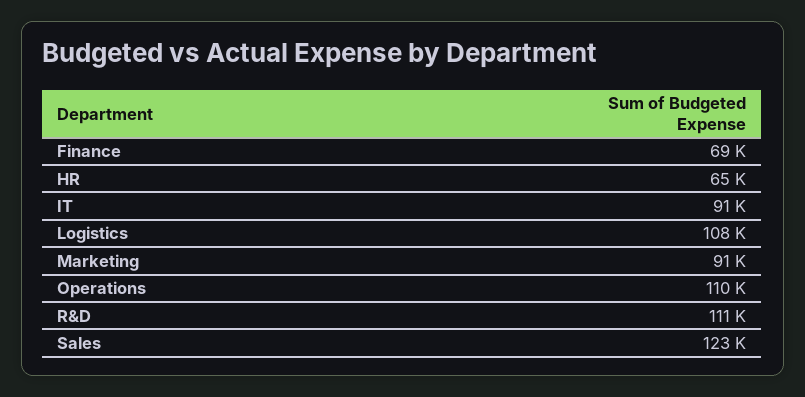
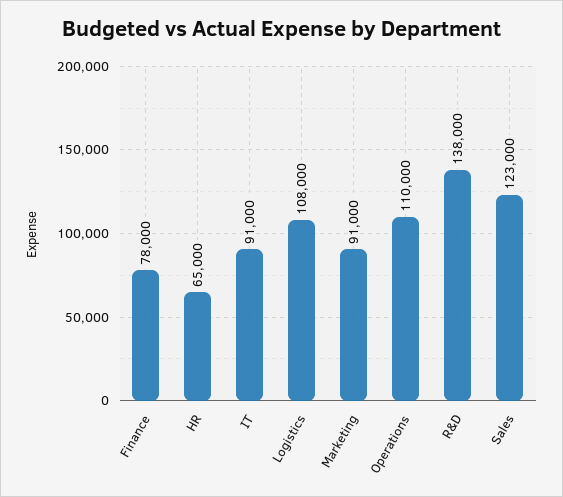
Finance: 69000 -> 78000
R&D: 111000 -> 138000

